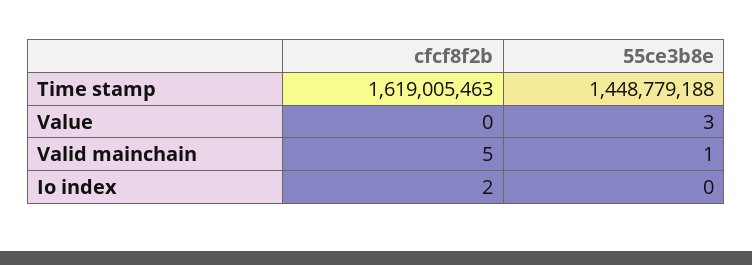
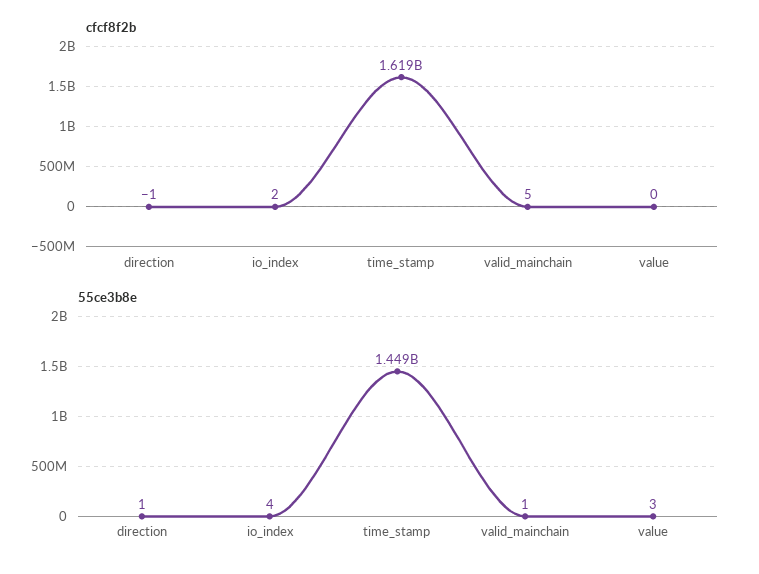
55ce3b8e, Io index: 0 -> 4
cfcf8f2b, direction: none -> -1
55ce3b8e, direction: none -> 1

